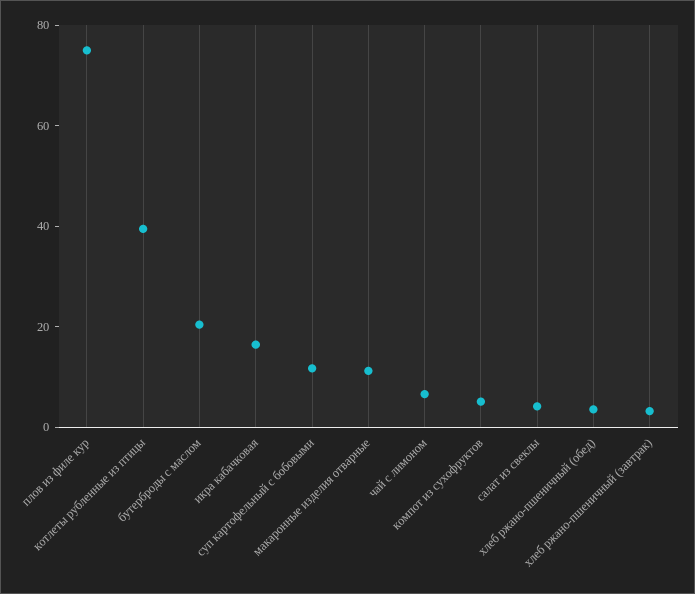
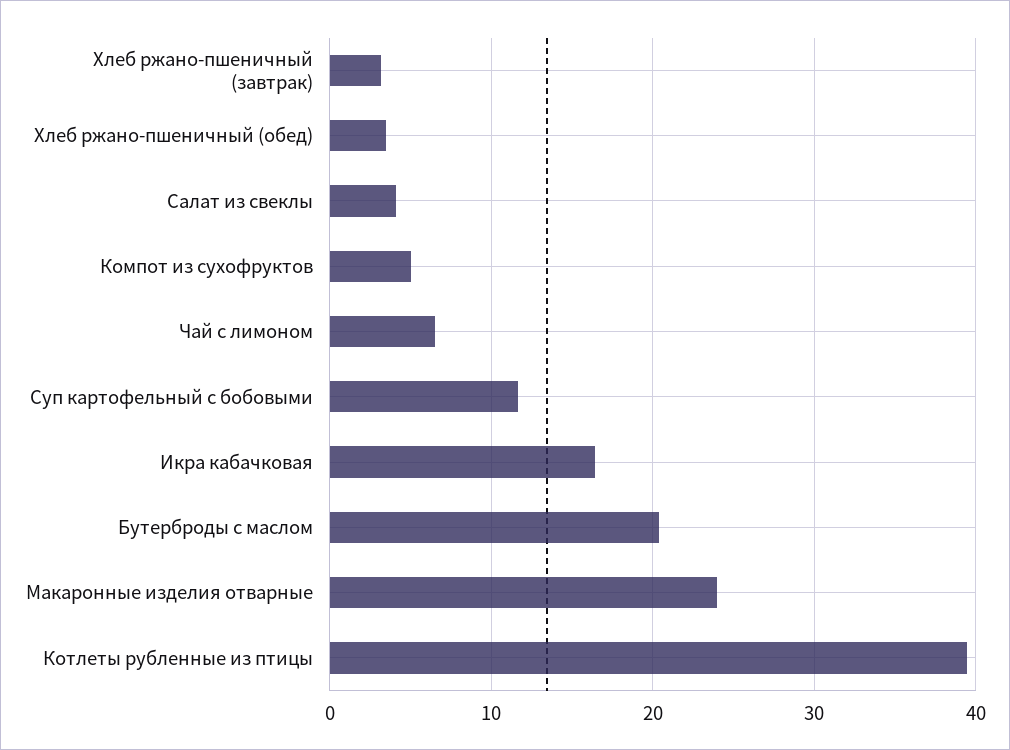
плов из филе кур: 75 -> none
макаронные изделия отварные: 10 -> 24

